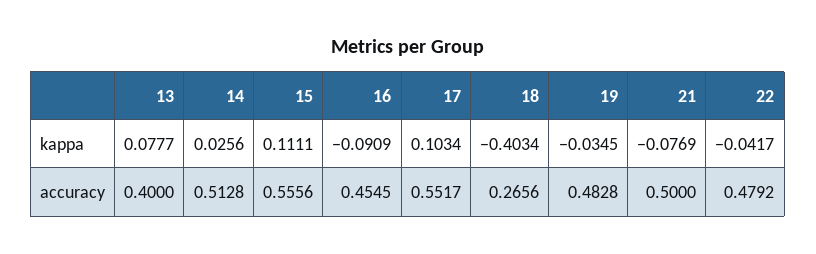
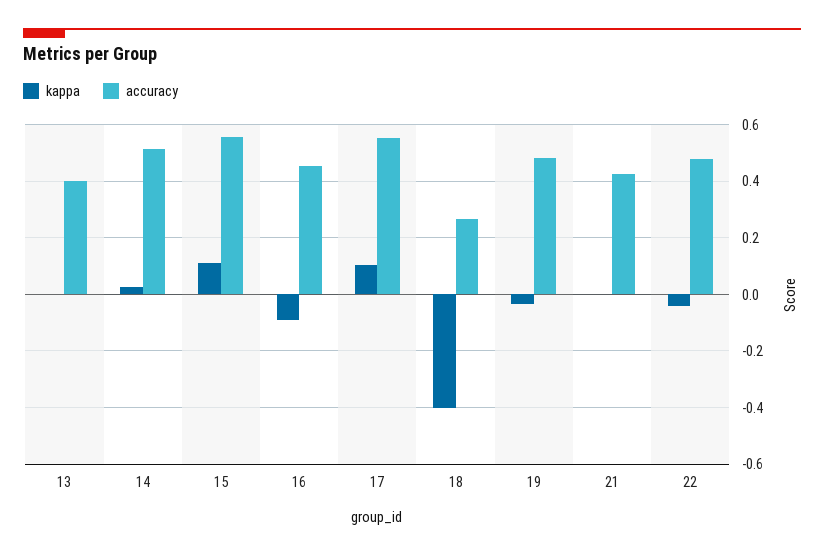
kappa, 13: 0.0777 -> 0
kappa, 21: -0.0769 -> 0
accuracy, 21: 0.5 -> 0.425

